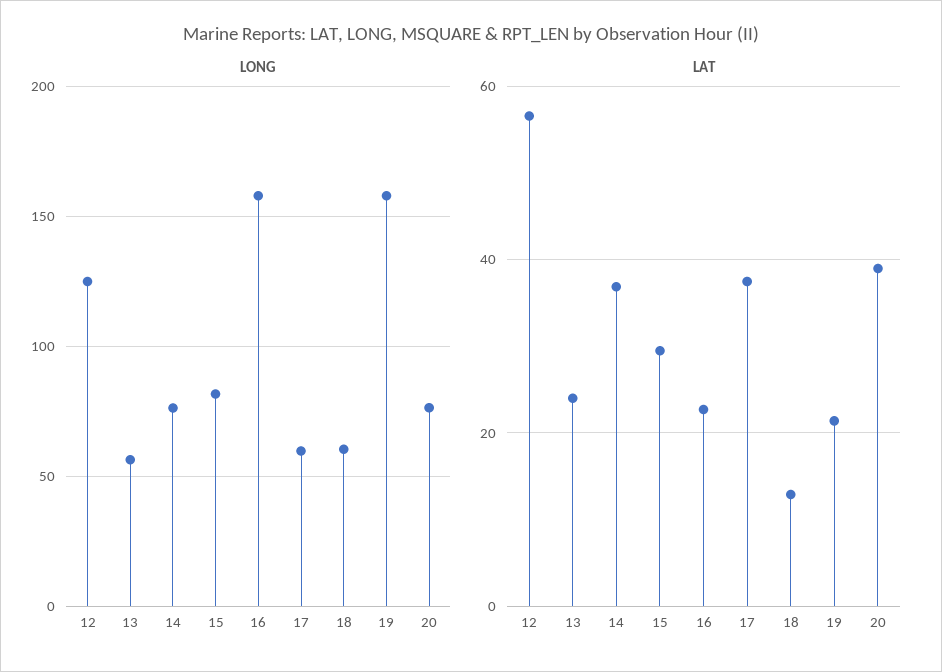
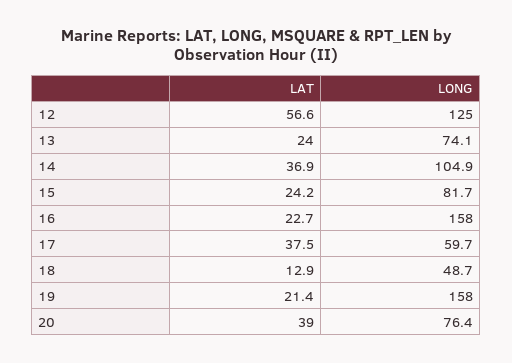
LONG, 13: 55 -> 74.1
LONG, 14: 75 -> 104.9
LONG, 18: 60 -> 48.7
LAT, 15: 30 -> 24.2

